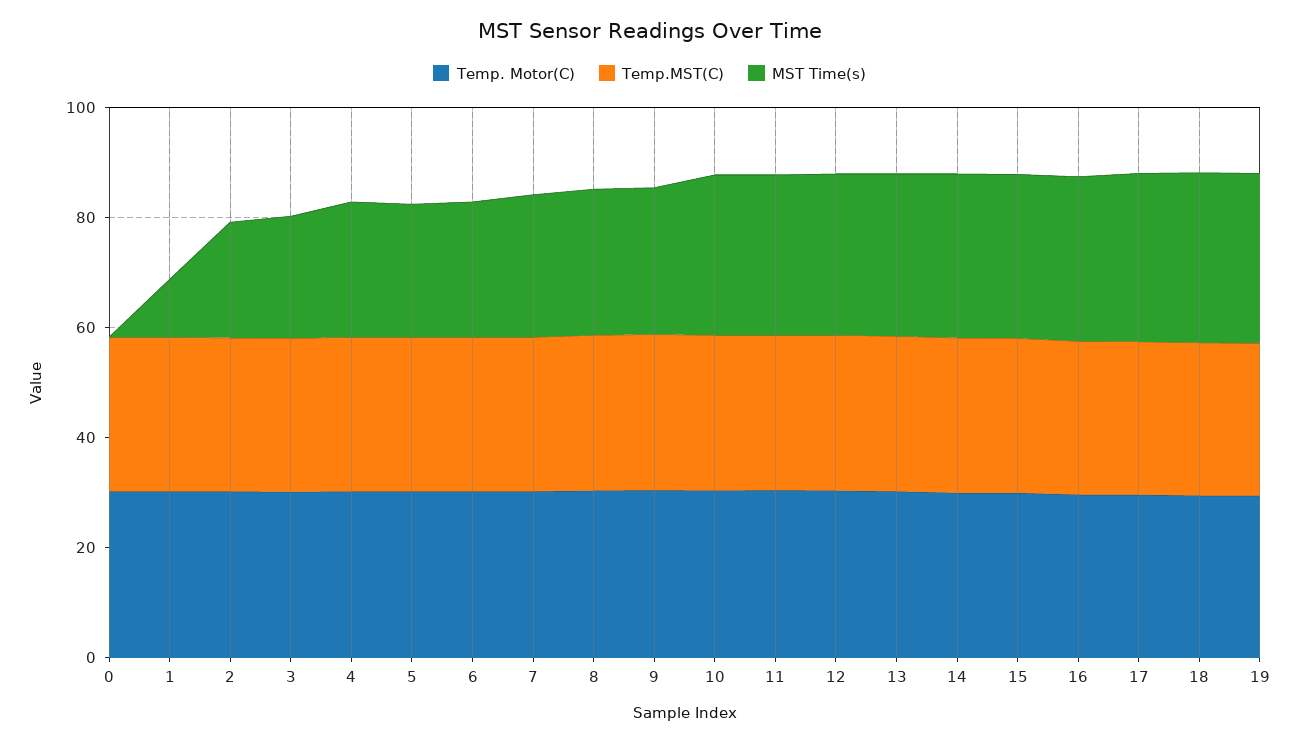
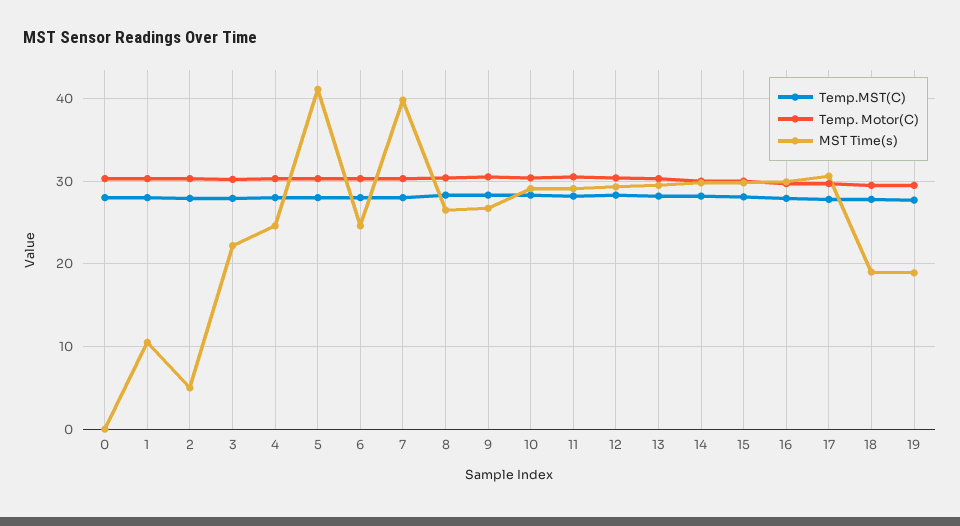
MST Time(s), 2: 20 -> 5
MST Time(s), 5: 25 -> 41
MST Time(s), 7: 25 -> 40
MST Time(s), 18: 30 -> 19
MST Time(s), 19: 30 -> 19

